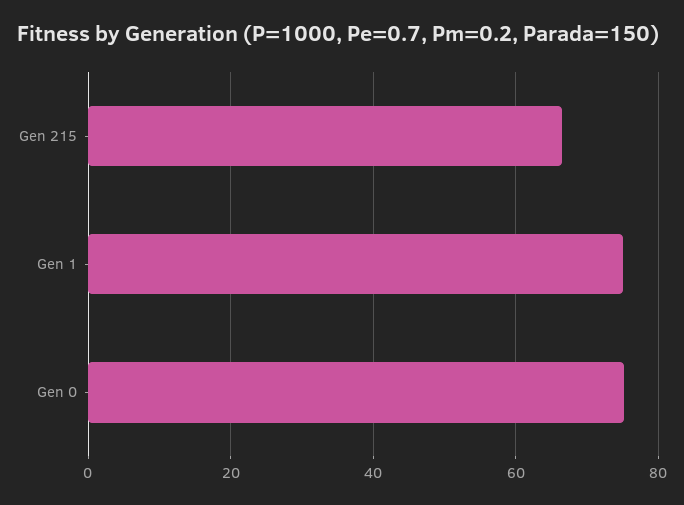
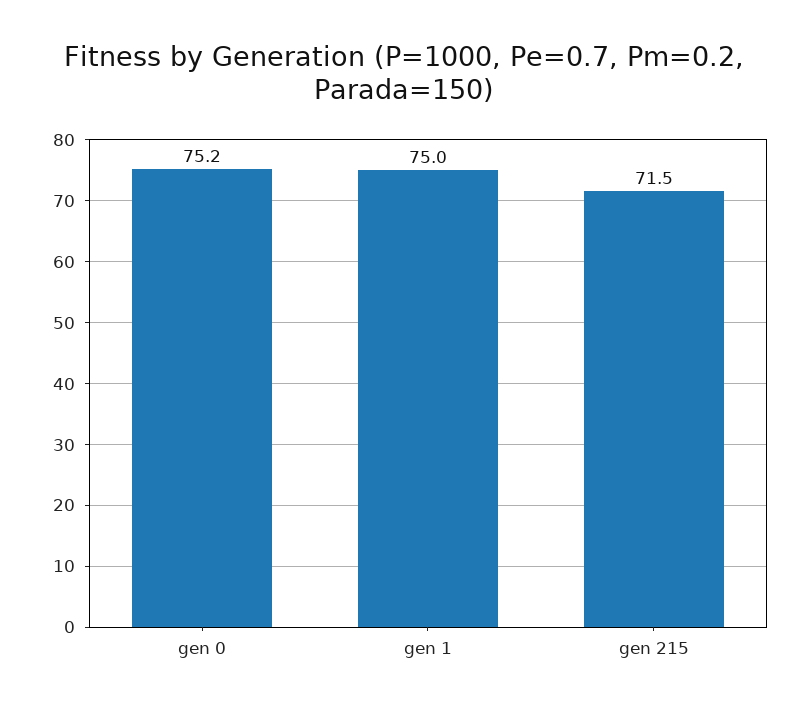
Gen 215: 66 -> 71.5

